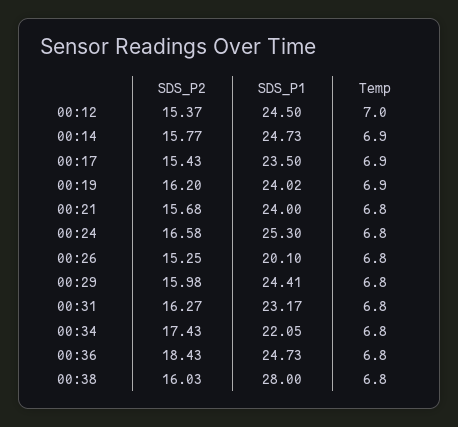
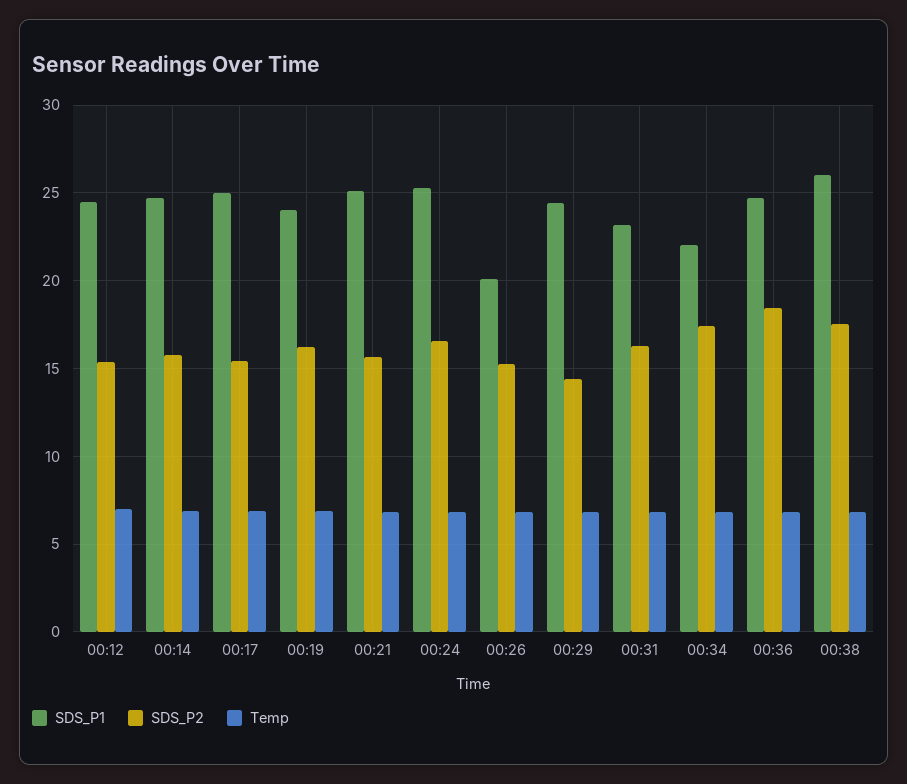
SDS_P1, 00:17: 23.5 -> 25
SDS_P1, 00:21: 24 -> 25
SDS_P2, 00:29: 15.98 -> 14.5
SDS_P2, 00:38: 16.03 -> 17.5
SDS_P1, 00:38: 28 -> 26

